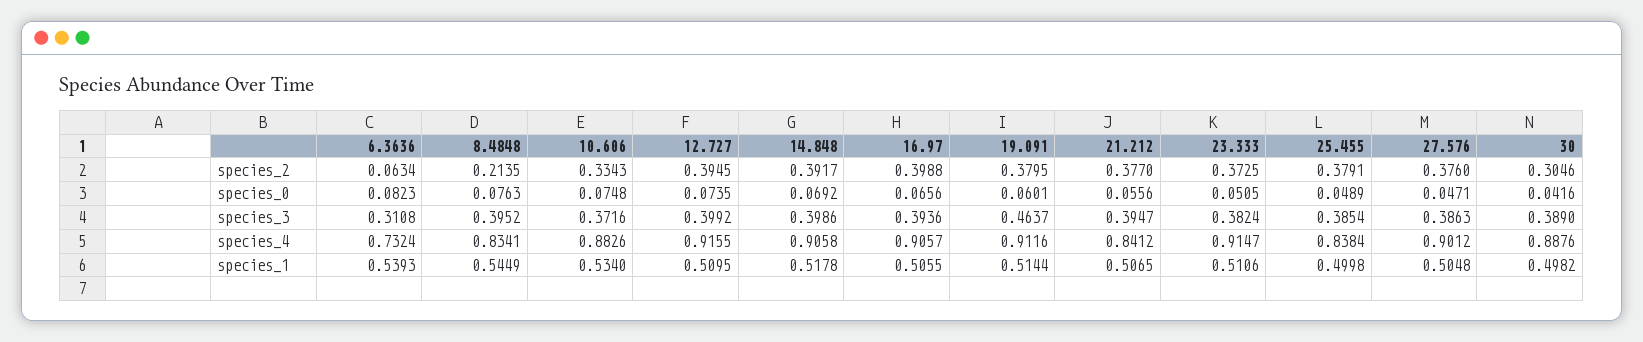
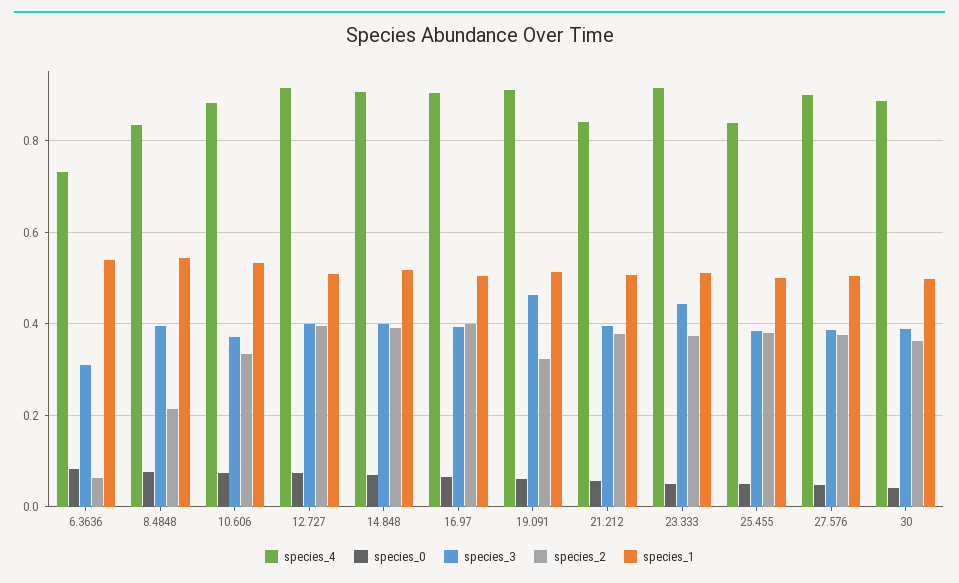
species_2, 19.091: 0.3795 -> 0.32
species_2, 30: 0.3046 -> 0.36
species_3, 23.333: 0.3824 -> 0.44

